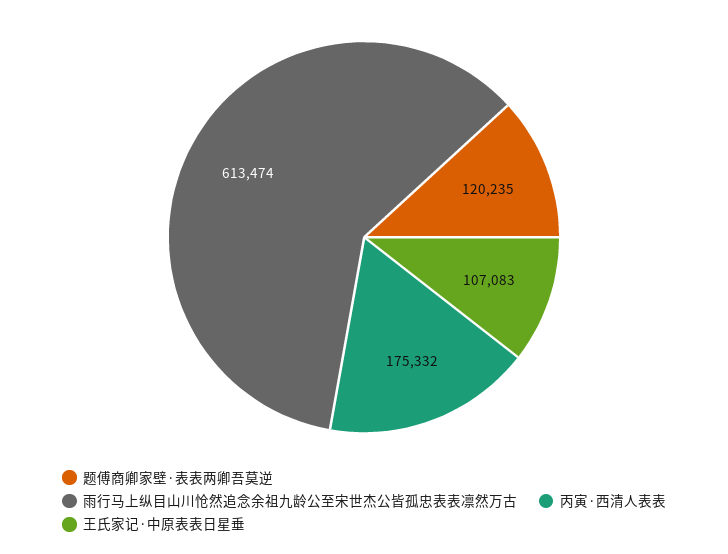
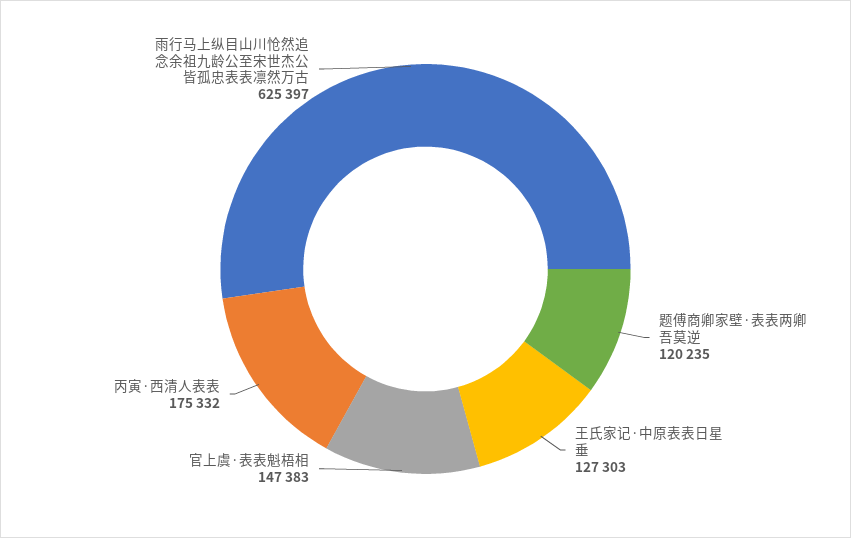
雨行马上纵目山川怆然追念余祖九龄公至宋世杰公皆孤忠表表凛然万古: 613474 -> 625397
王氏家记·中原表表日星垂: 107083 -> 127303
官上虞·表表魁梧相: none -> 147383

